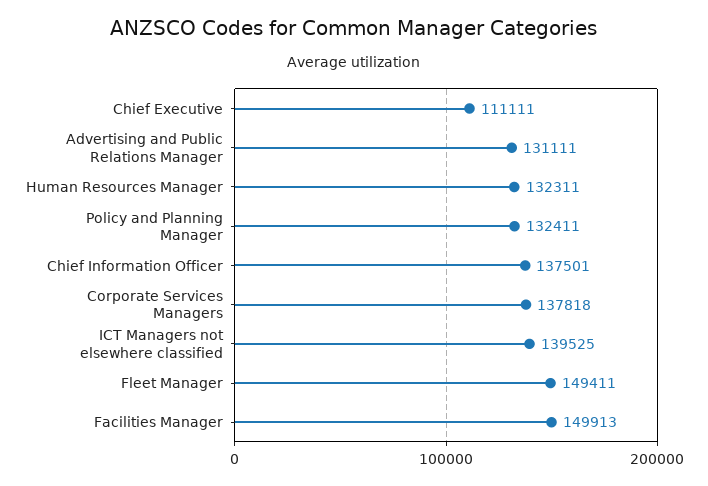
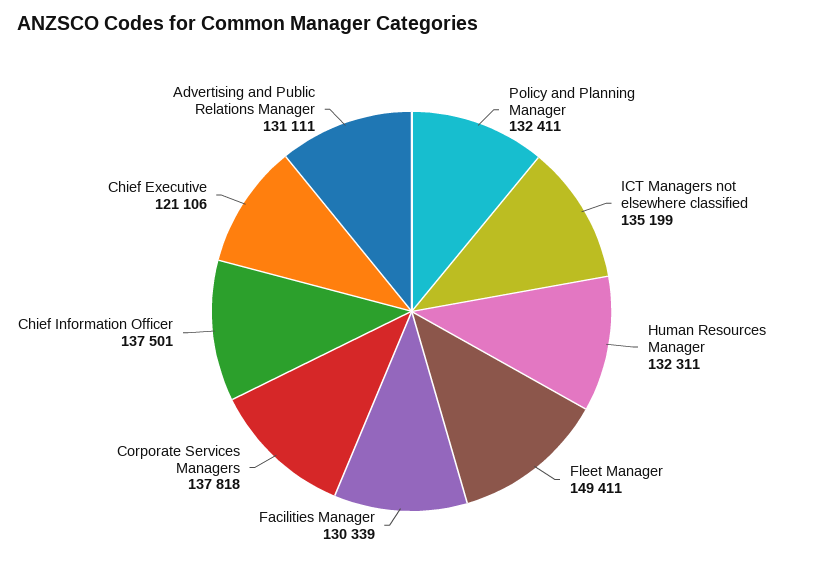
Chief Executive: 111111 -> 121106
ICT Managers not elsewhere classified: 139525 -> 135199
Facilities Manager: 149913 -> 130339

